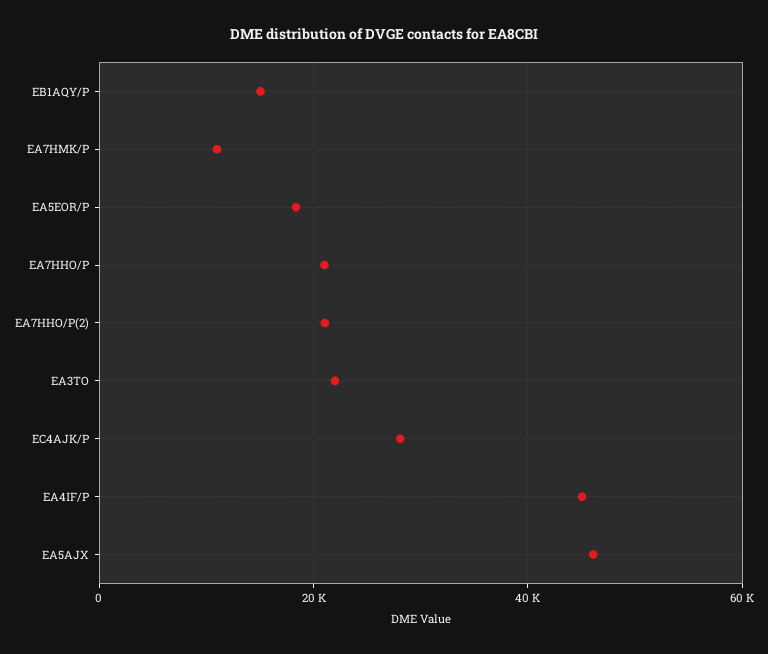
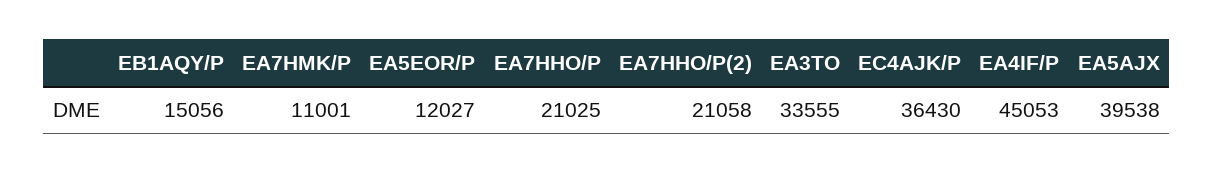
EA5EOR/P: 18000 -> 12027
EA3TO: 22000 -> 33555
EC4AJK/P: 28000 -> 36430
EA5AJX: 46000 -> 39538

